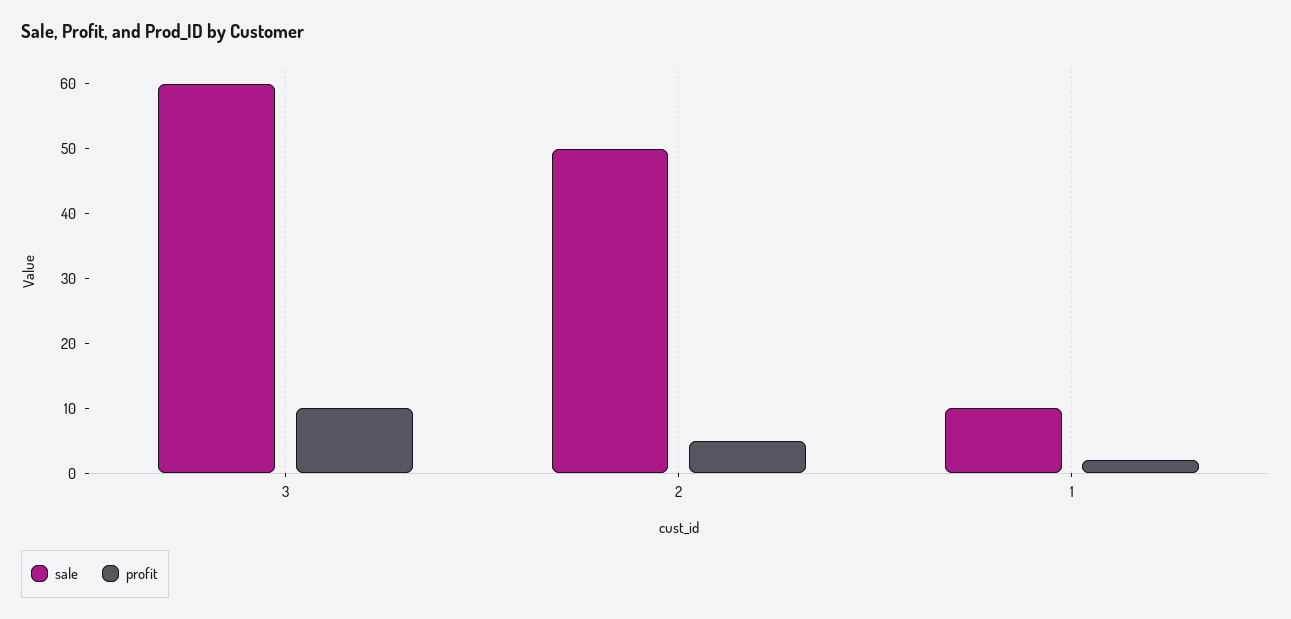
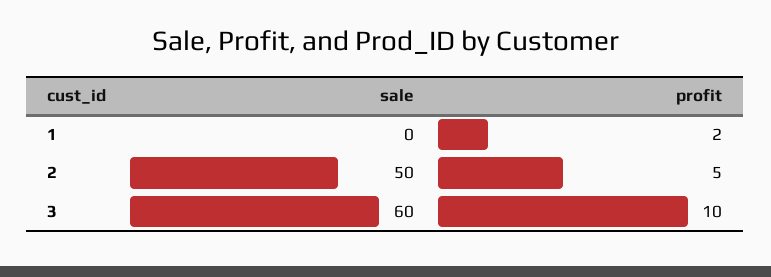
sale, 1: 10 -> 0

